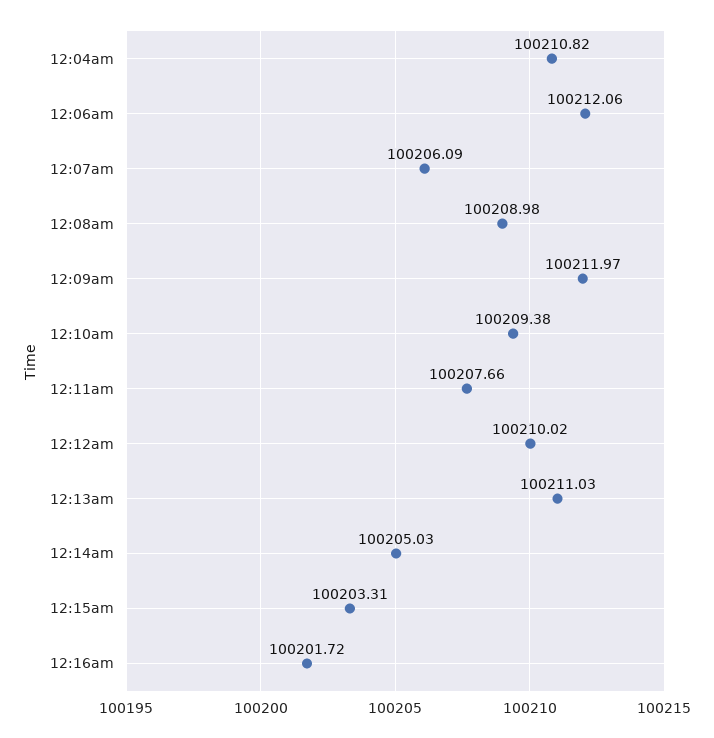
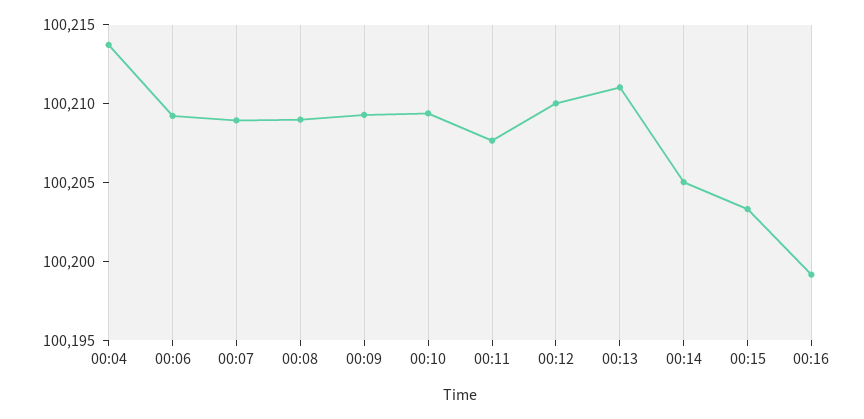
12:04am: 100210.82 -> 100214
12:06am: 100212.06 -> 100209
12:07am: 100206.09 -> 100209
12:09am: 100211.97 -> 100209
12:16am: 100201.72 -> 100199

